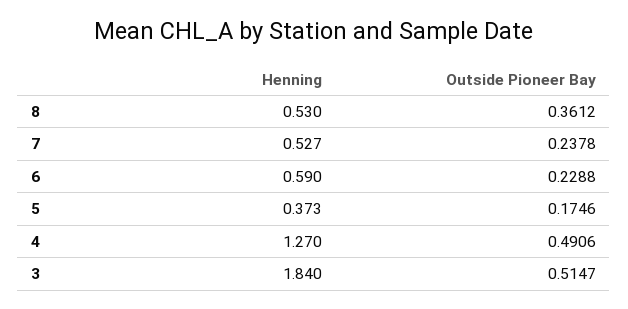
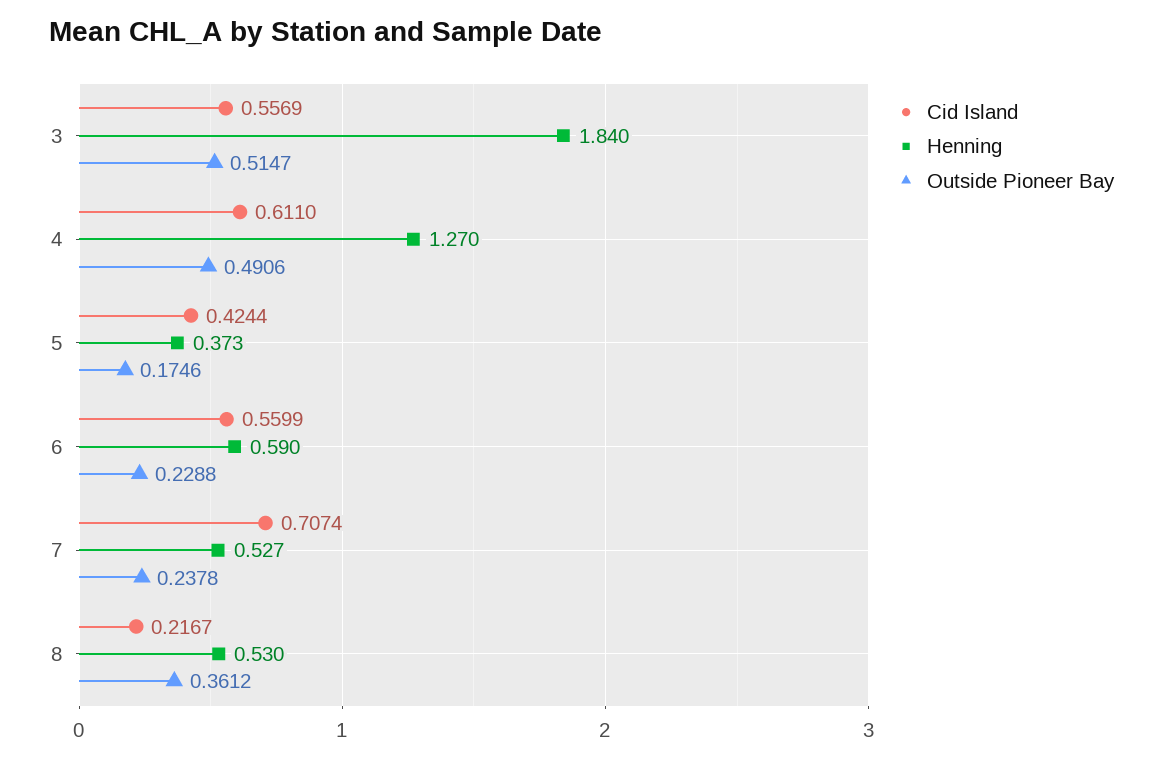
Cid Island, 3: none -> 0.5569
Cid Island, 4: none -> 0.611
Cid Island, 5: none -> 0.4244
Cid Island, 6: none -> 0.5599
Cid Island, 7: none -> 0.7074
Cid Island, 8: none -> 0.2167

